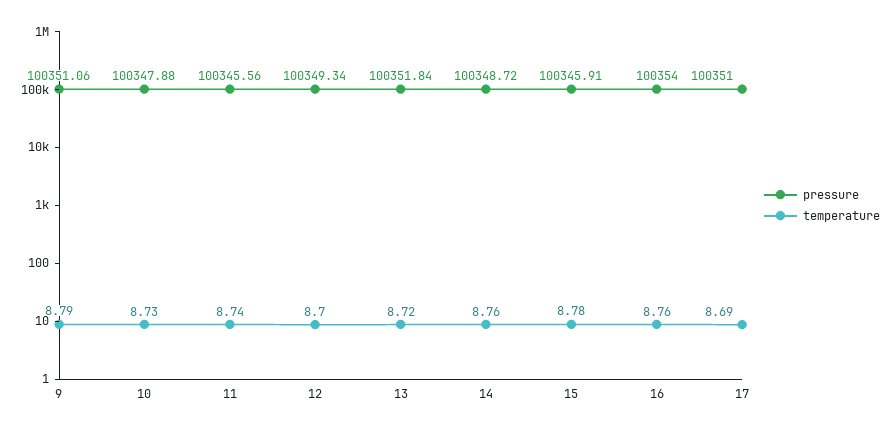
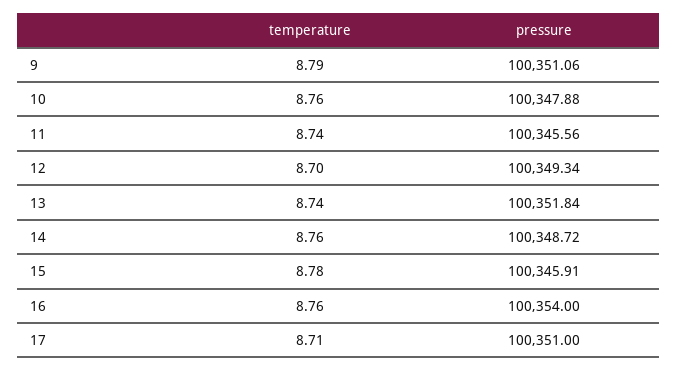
temperature, 10: 8.73 -> 8.76
temperature, 13: 8.72 -> 8.74
temperature, 17: 8.69 -> 8.71

